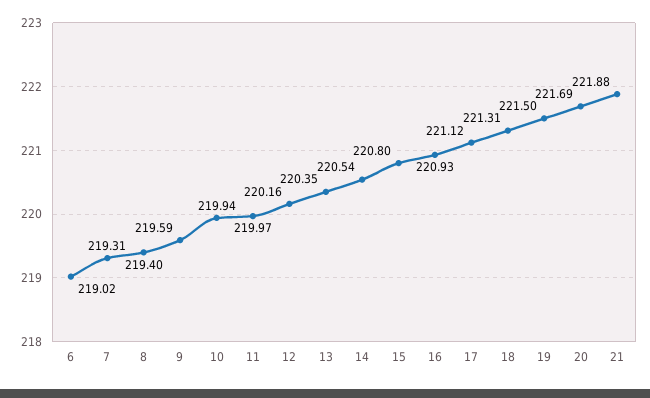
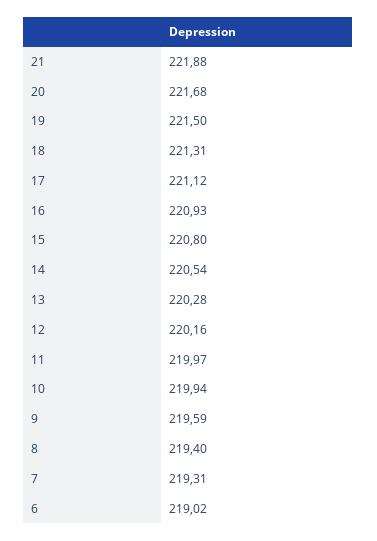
13: 220.35 -> 220.28
20: 221.69 -> 221.68

